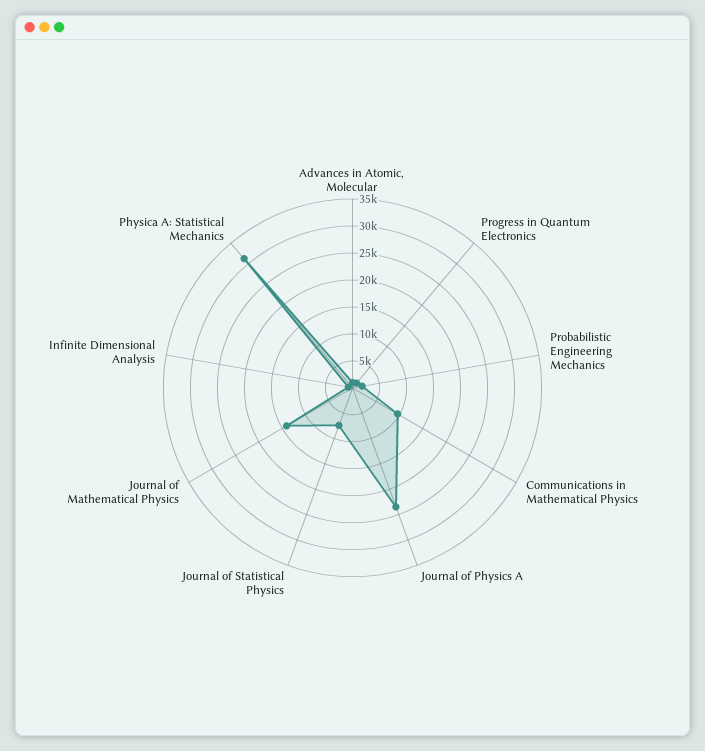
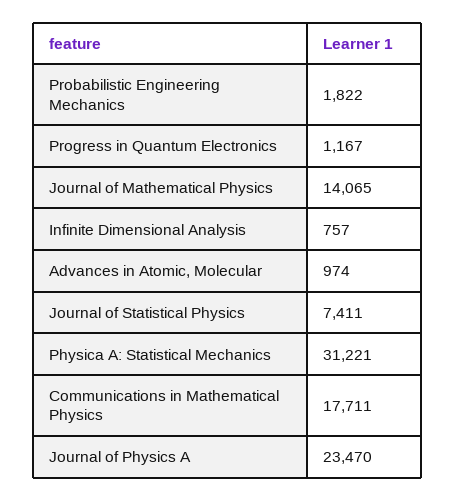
Communications in Mathematical Physics: 10000 -> 17711

